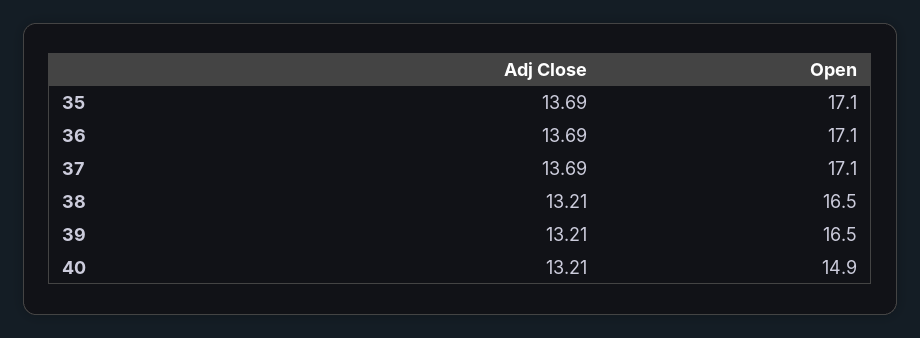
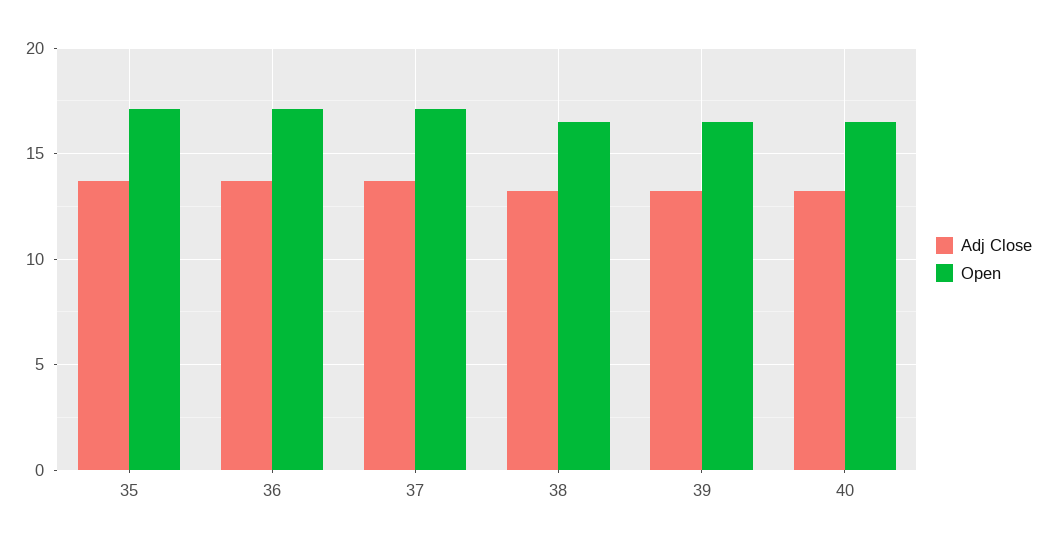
Open, 40: 14.9 -> 16.5

